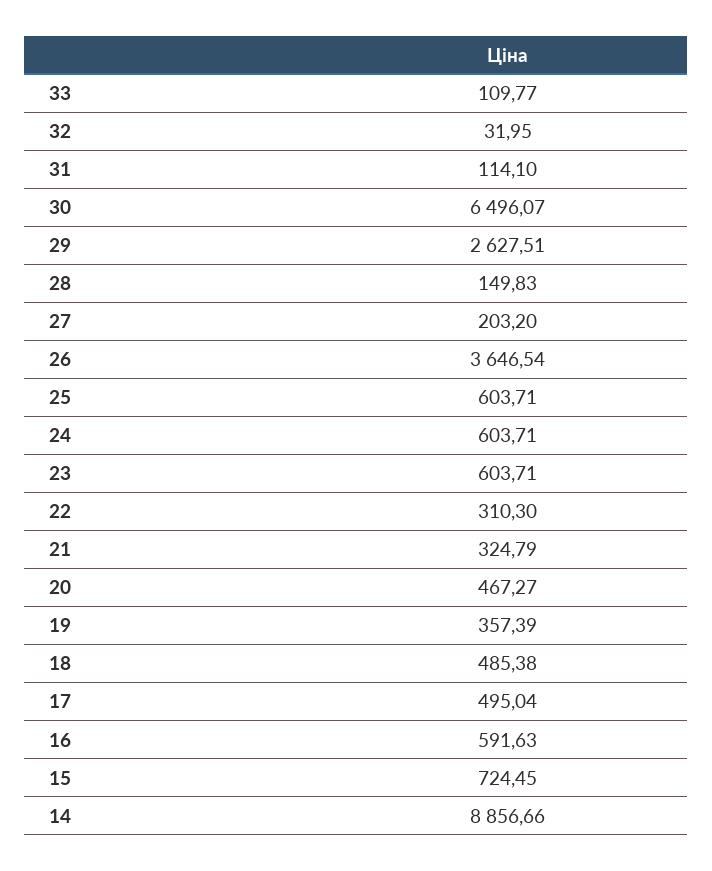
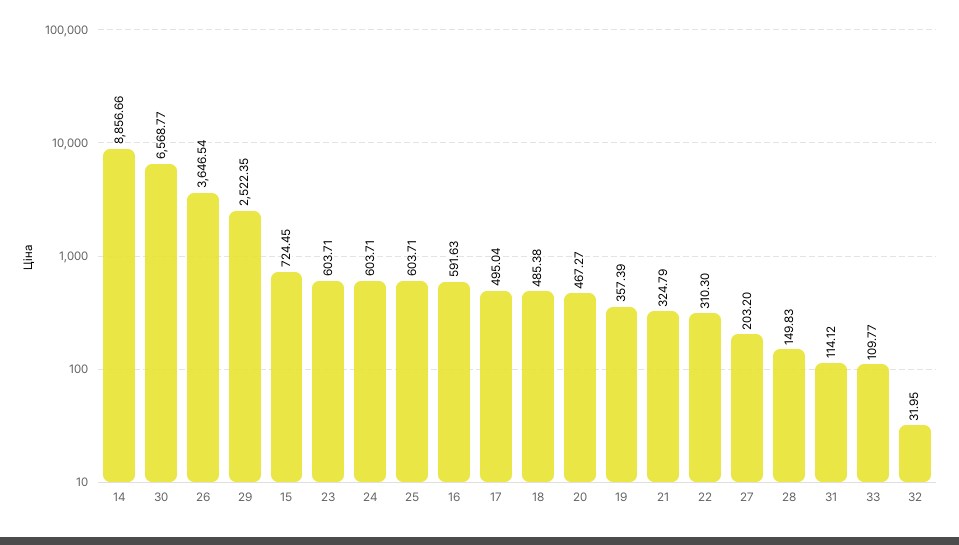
31: 114.1 -> 114.12
30: 6496.07 -> 6568.77
29: 2627.51 -> 2522.35

